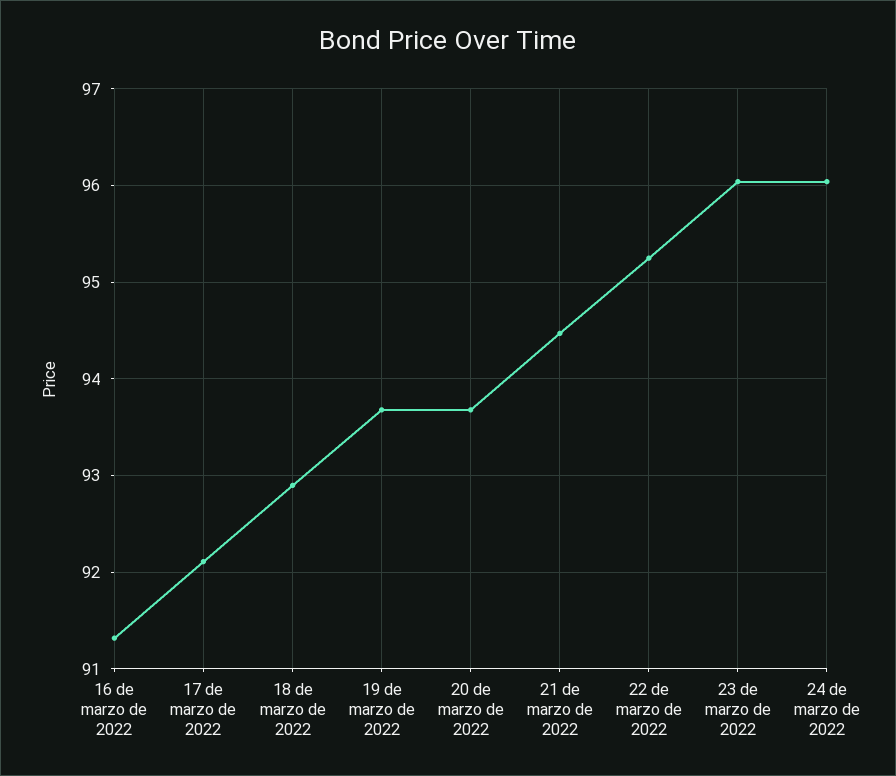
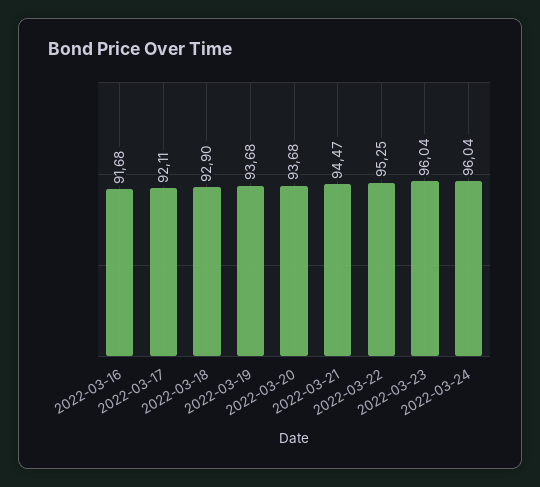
16 de marzo de 2022: 91.3 -> 91.68

